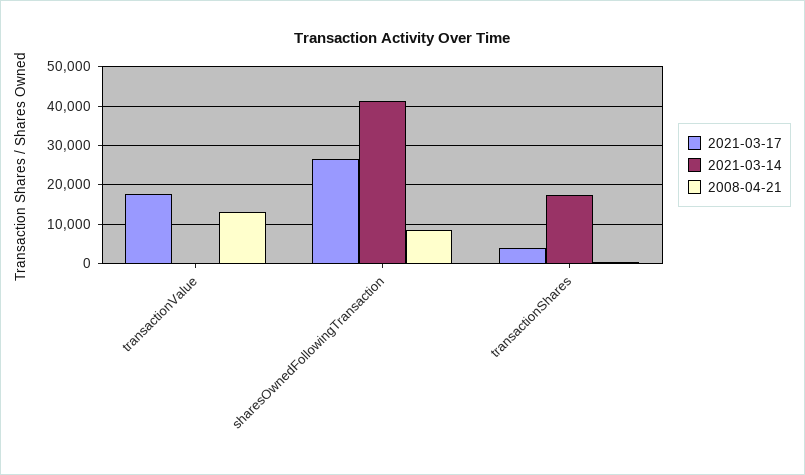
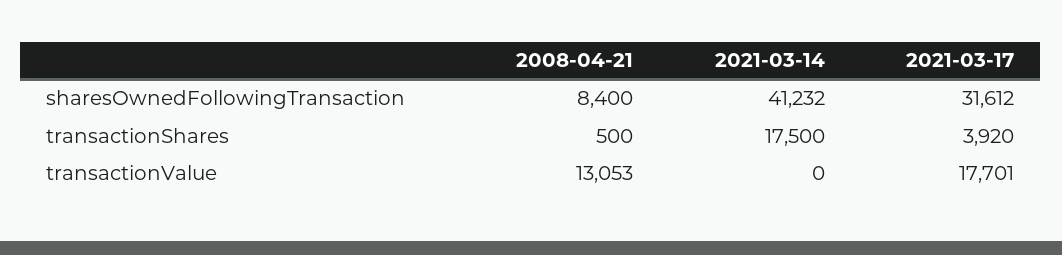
2021-03-17, sharesOwnedFollowingTransaction: 26000 -> 31612

